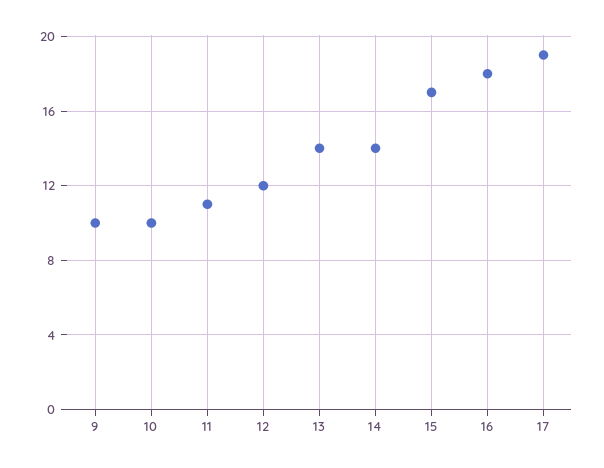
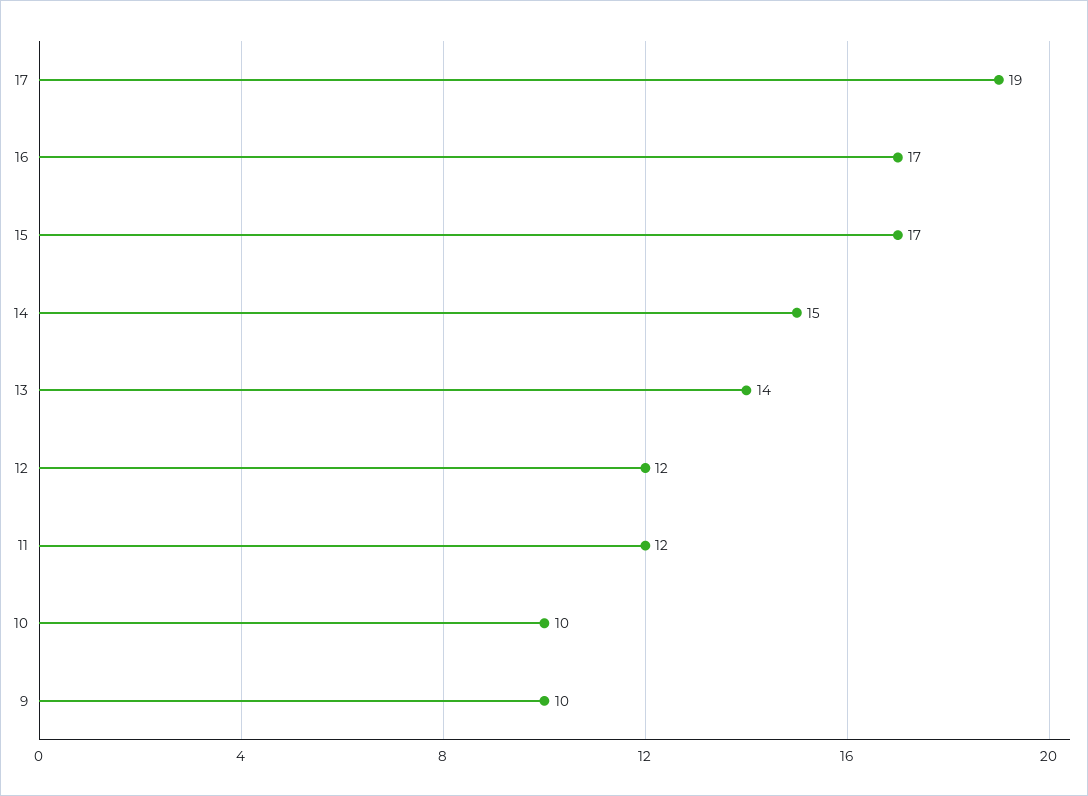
11: 11 -> 12
14: 14 -> 15
16: 18 -> 17

